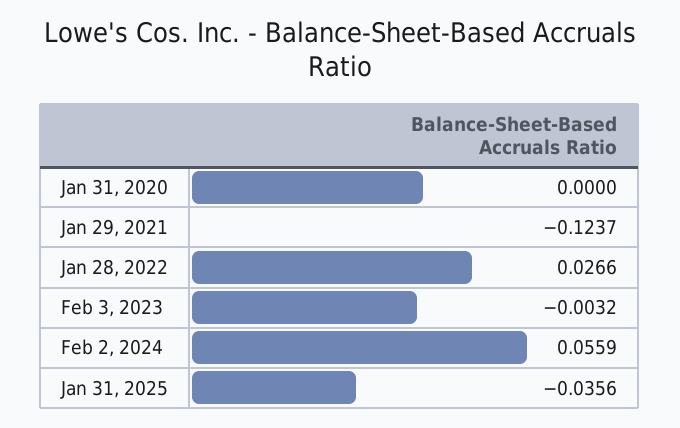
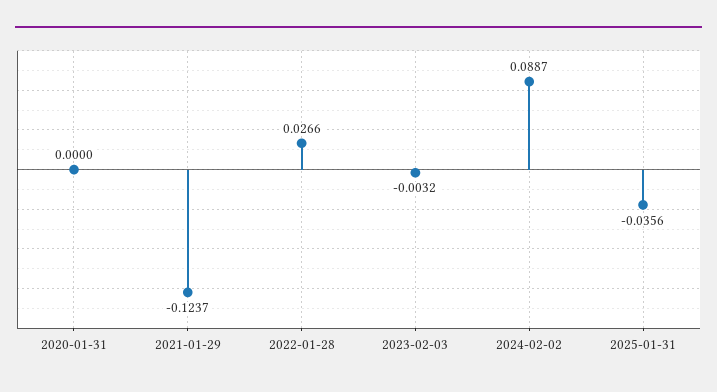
Feb 2, 2024: 0.0559 -> 0.0887

